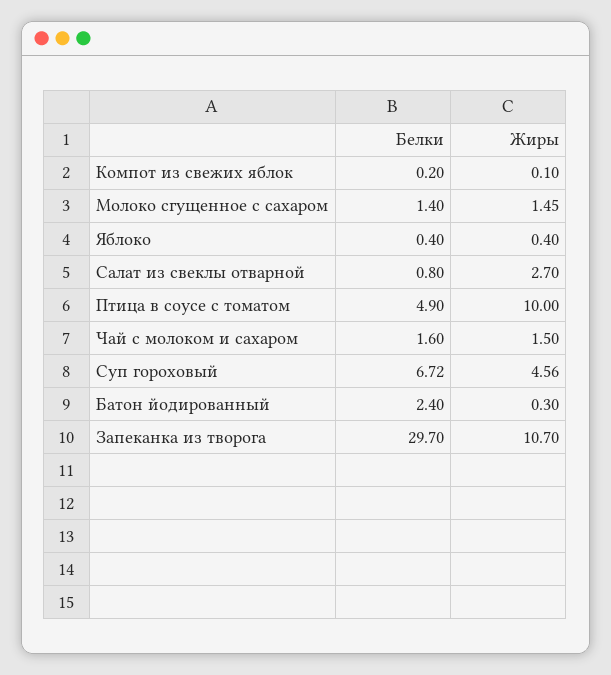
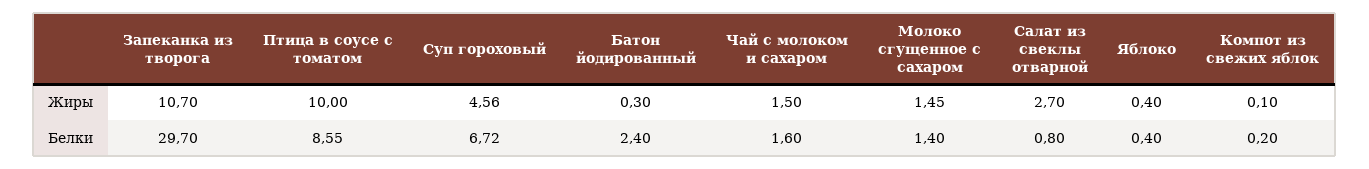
Белки, Птица в соусе с томатом: 4.9 -> 8.55

